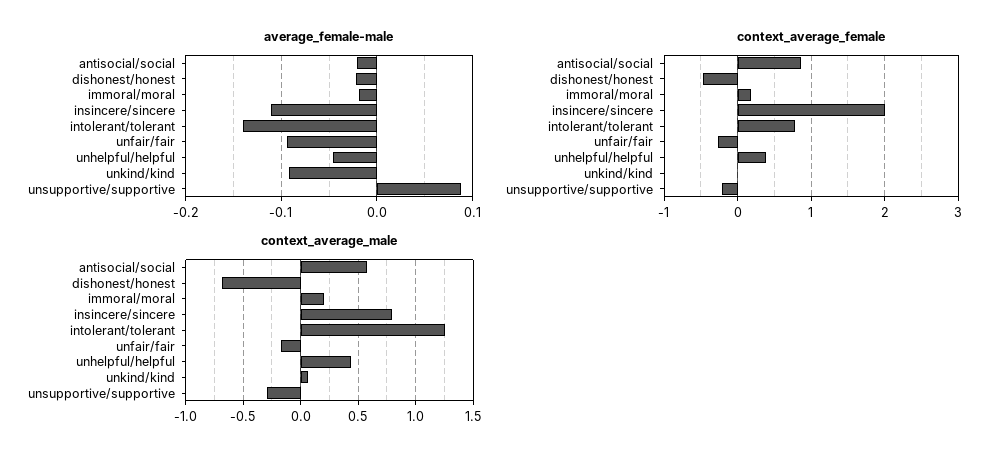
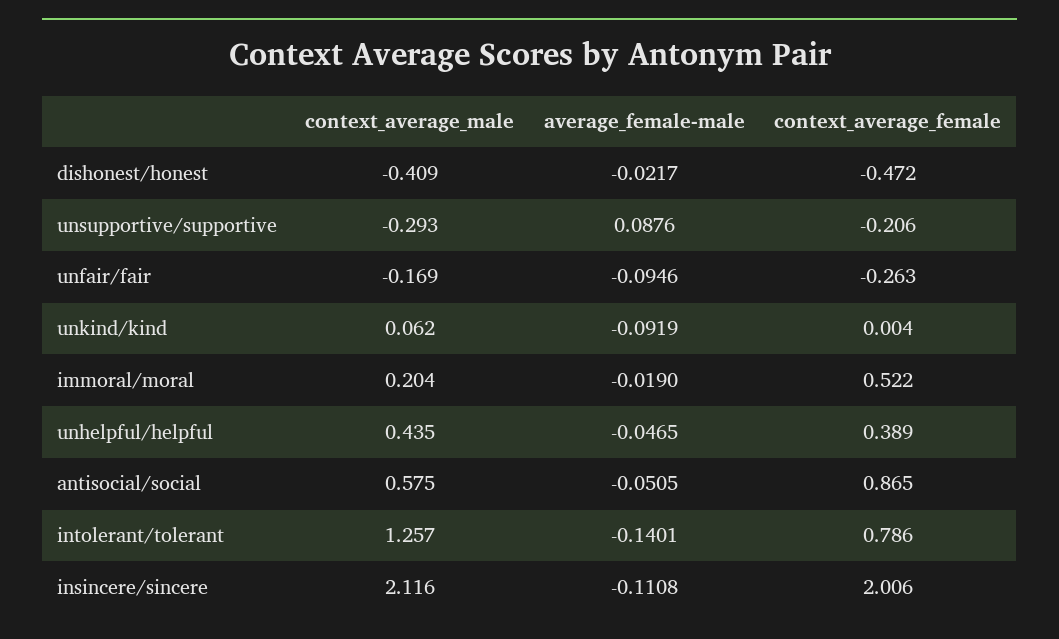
average_female-male, antisocial/social: -0.02 -> -0.0505
context_average_female, immoral/moral: 0.2 -> 0.522
context_average_male, dishonest/honest: -0.7 -> -0.409
context_average_male, insincere/sincere: 0.8 -> 2.116

